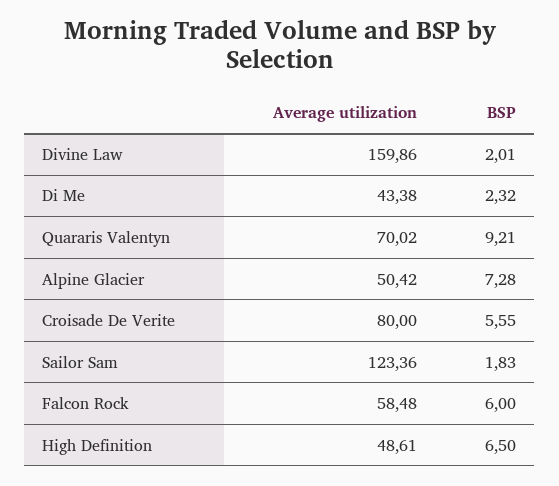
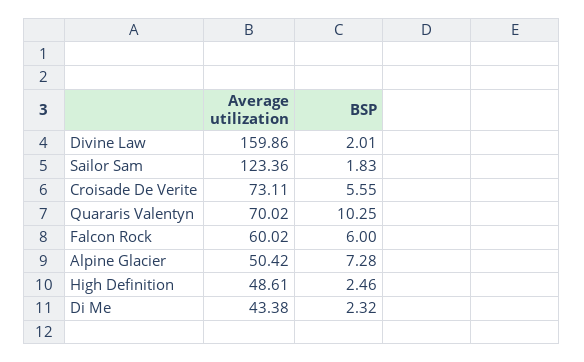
BSP, Quararis Valentyn: 9.21 -> 10.25
Average utilization, Croisade De Verite: 80 -> 73.11
Average utilization, Falcon Rock: 58.48 -> 60.02
BSP, High Definition: 6.5 -> 2.46

